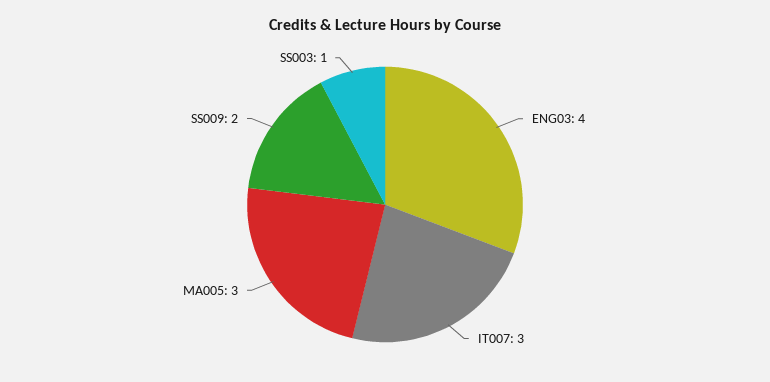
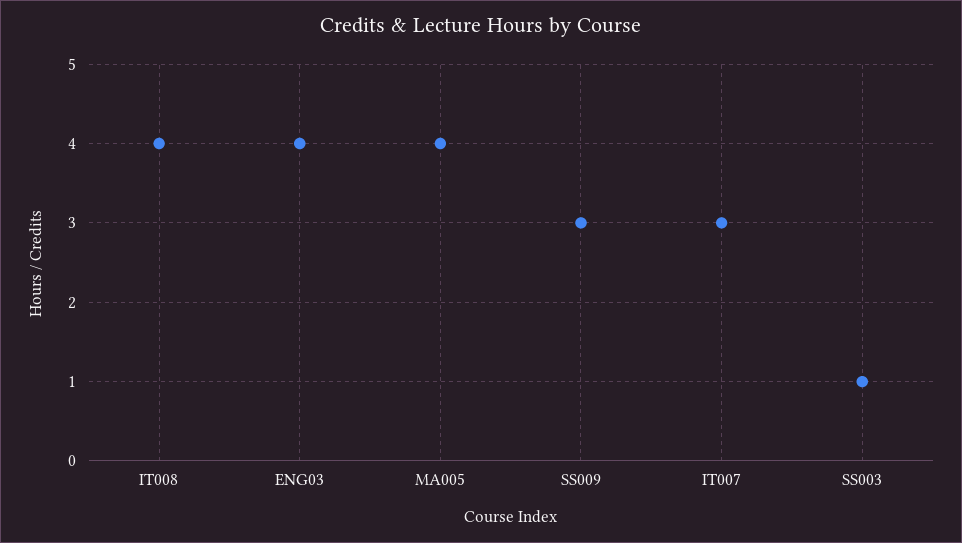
MA005: 3 -> 4
SS009: 2 -> 3
IT008: none -> 4

